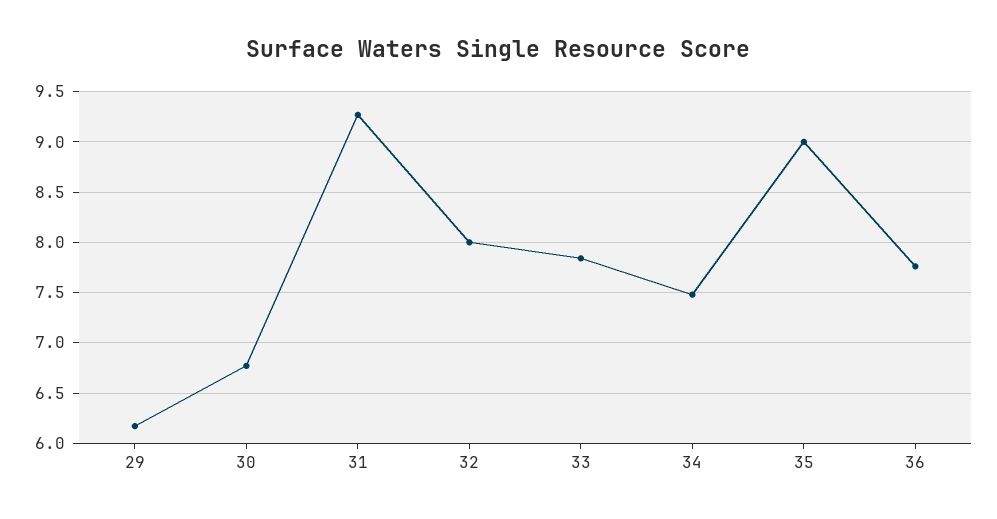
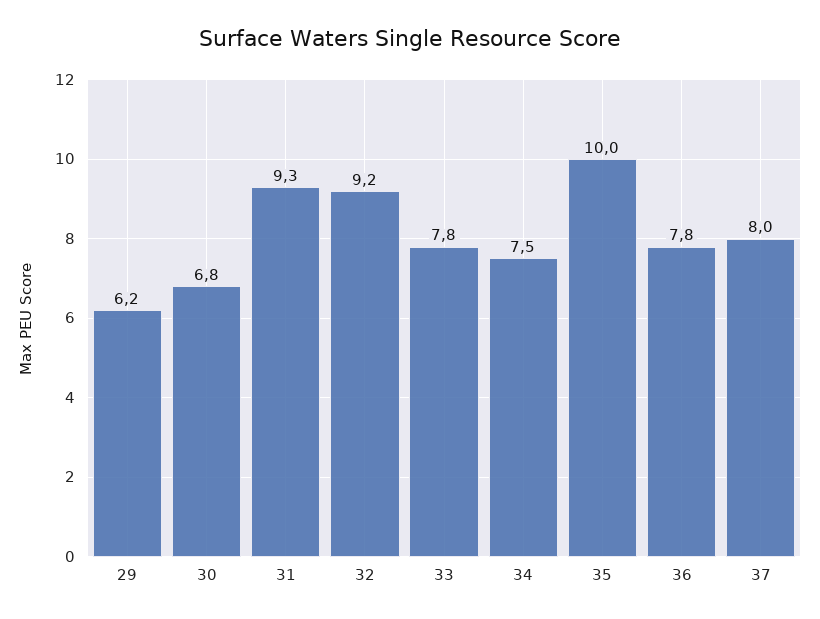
32: 8 -> 9.2
35: 9 -> 10
37: none -> 8

